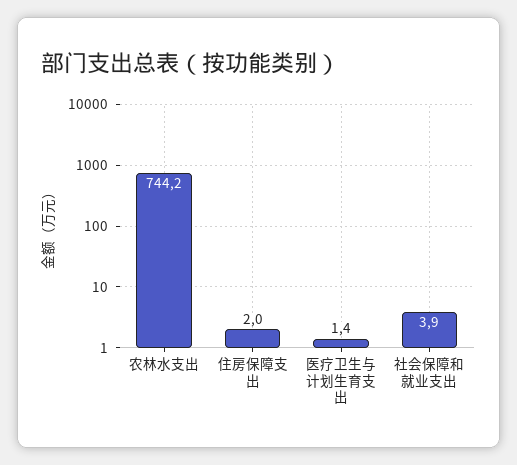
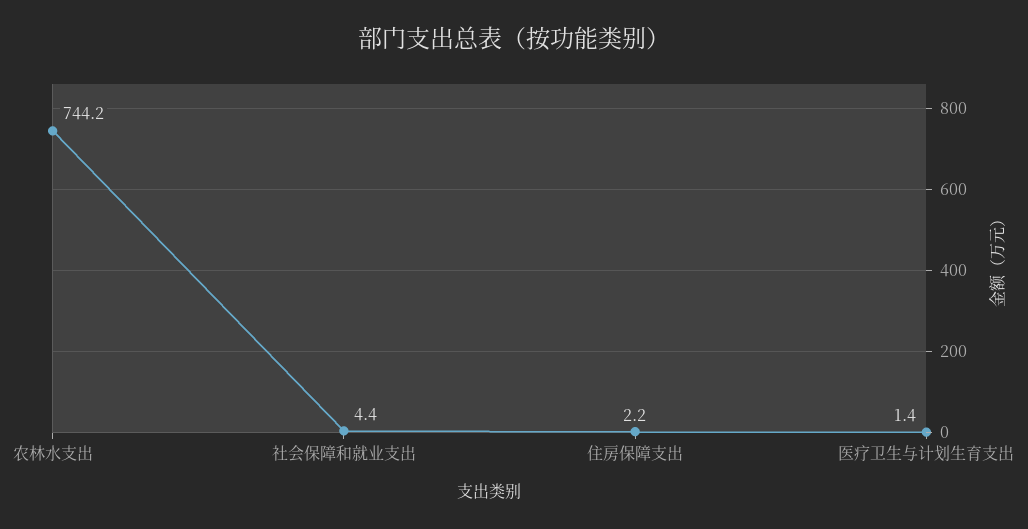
住房保障支出: 2 -> 2.2
社会保障和就业支出: 3.9 -> 4.4

